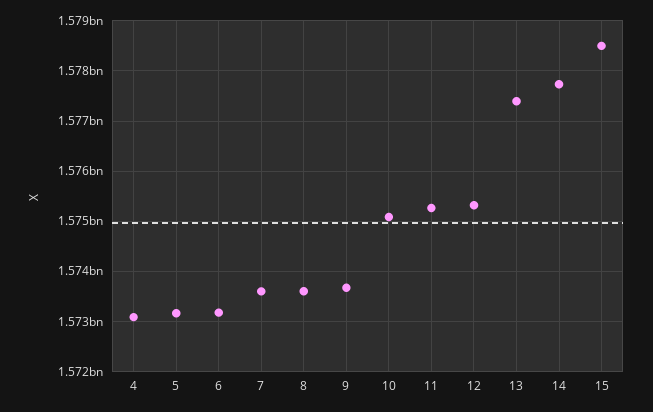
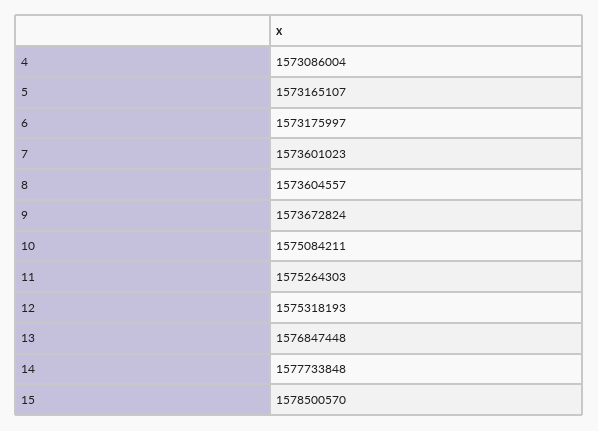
13: 1577400000 -> 1576847448

